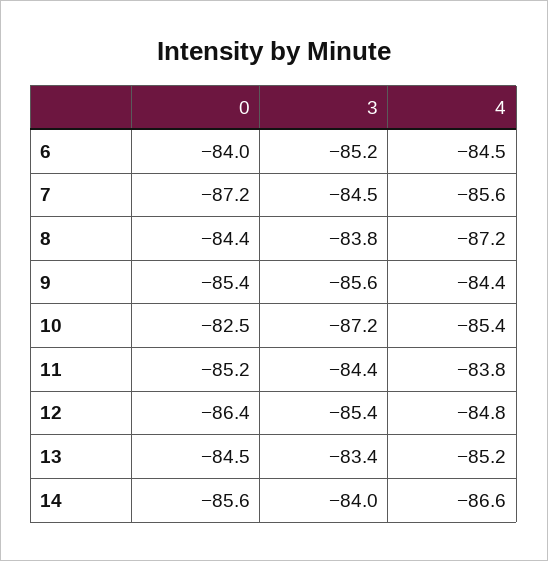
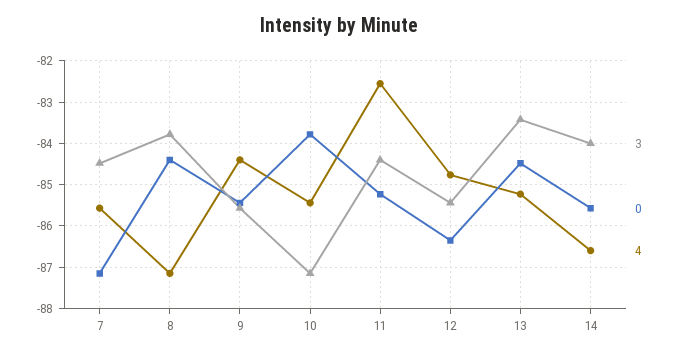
0, 6: -84 -> none
3, 6: -85.2 -> none
4, 6: -84.5 -> none
0, 10: -82.5 -> -83.8
4, 11: -83.8 -> -82.6

